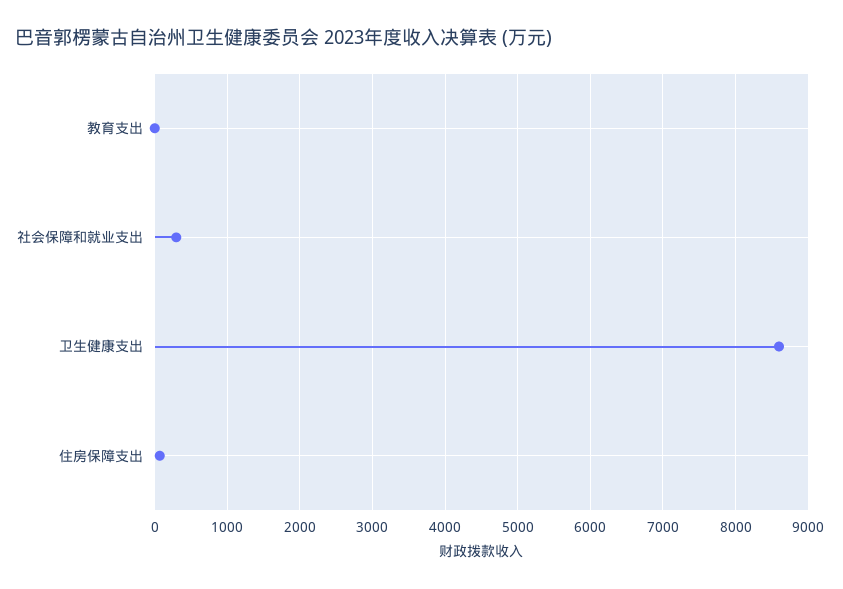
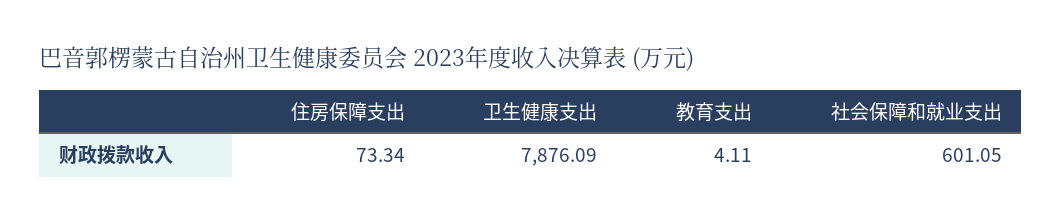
社会保障和就业支出: 300 -> 601.05
卫生健康支出: 8600 -> 7876.09

